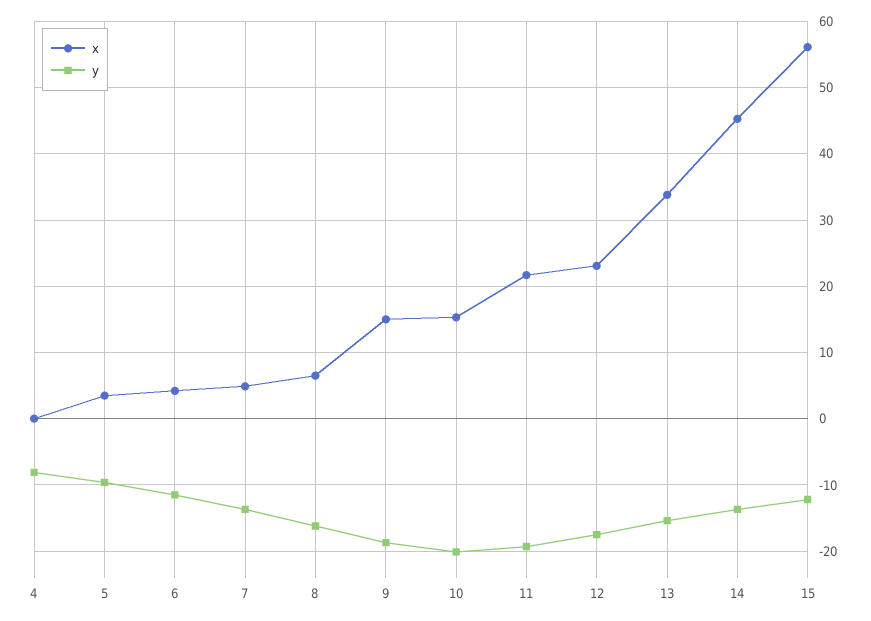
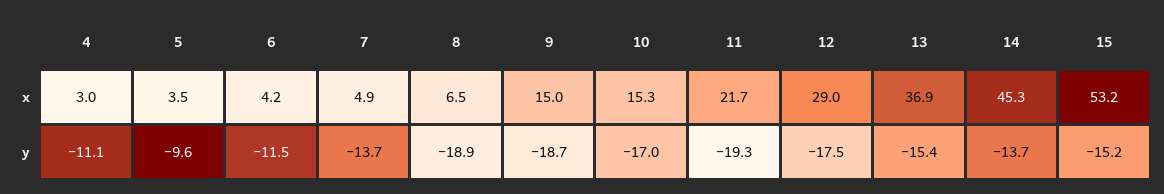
x, 4: 0 -> 3
y, 4: -8 -> -11.1
y, 8: -16 -> -18.9
y, 10: -20 -> -17
x, 12: 23 -> 29
x, 13: 34 -> 36.9
x, 15: 56 -> 53.2
y, 15: -12 -> -15.2

